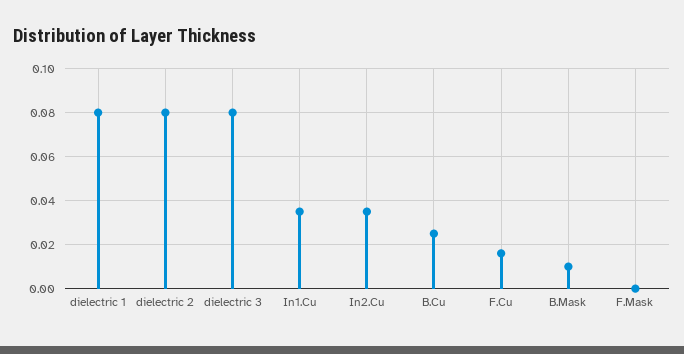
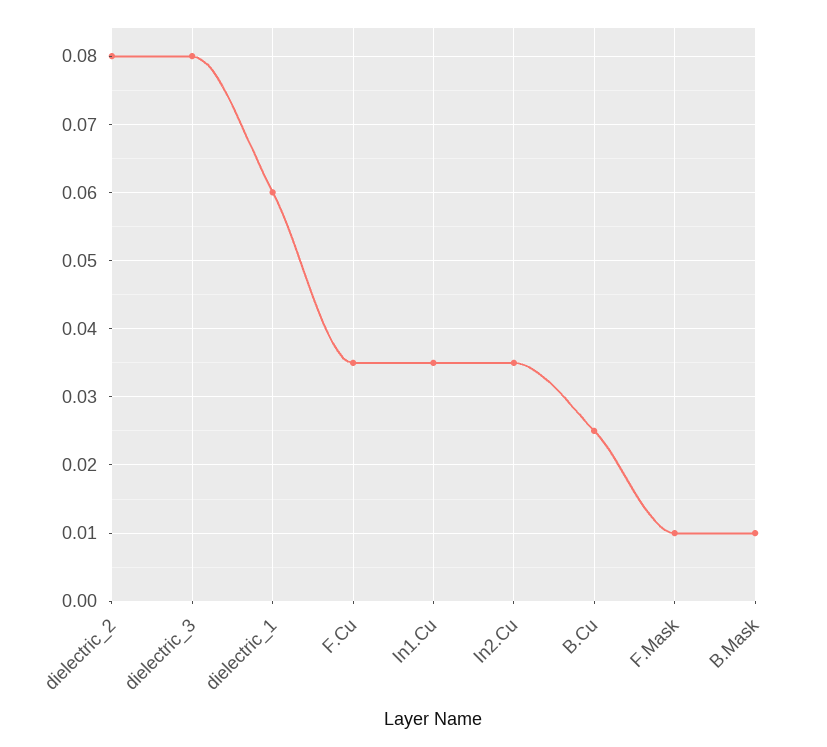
dielectric 1: 0.08 -> 0.06
F.Cu: 0.015 -> 0.035
F.Mask: 0 -> 0.01

